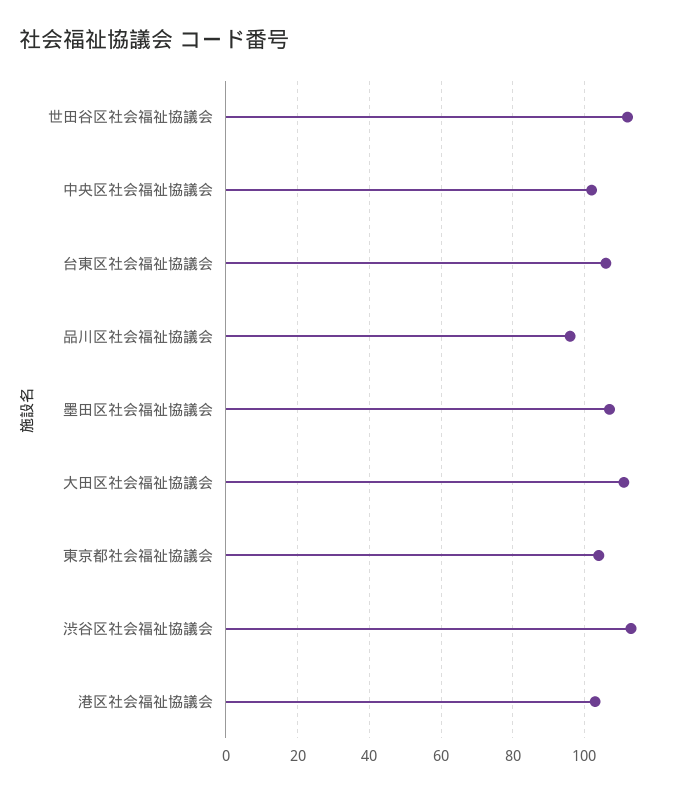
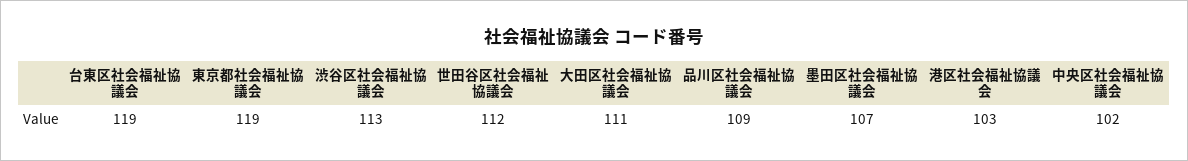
台東区社会福祉協議会: 105 -> 119
品川区社会福祉協議会: 95 -> 109
東京都社会福祉協議会: 105 -> 119

